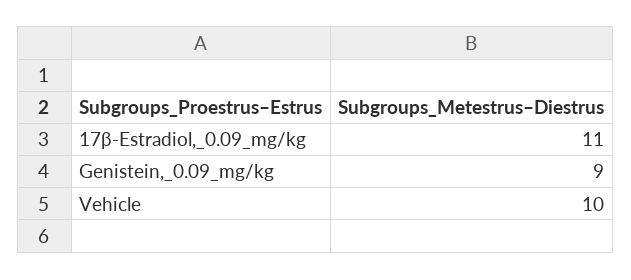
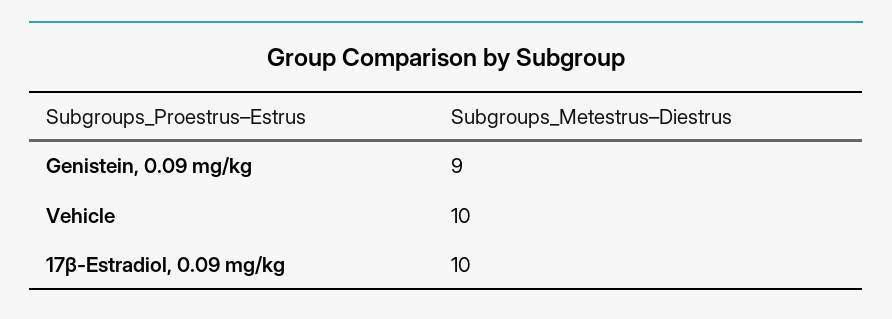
17β-Estradiol,_0.09_mg/kg: 11 -> 10

